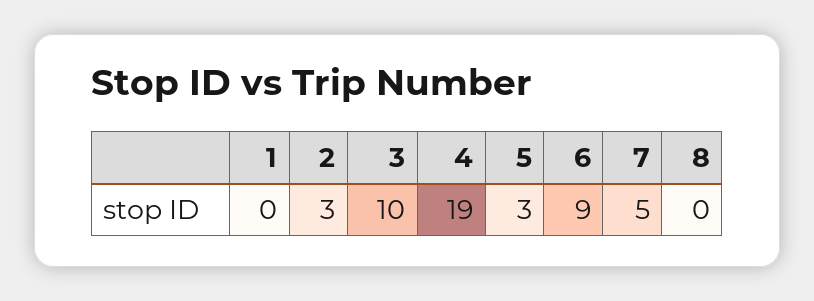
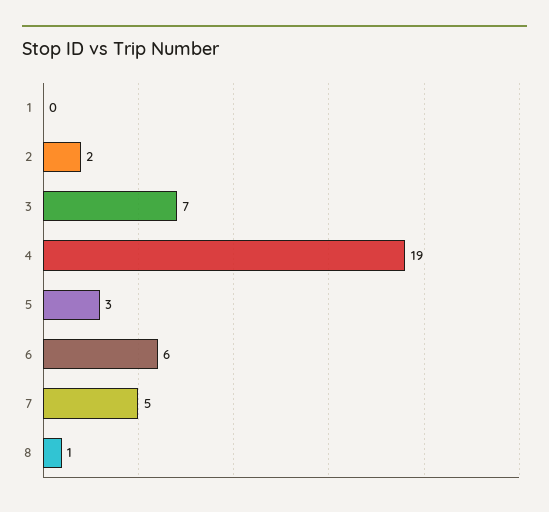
2: 3 -> 2
3: 10 -> 7
6: 9 -> 6
8: 0 -> 1

